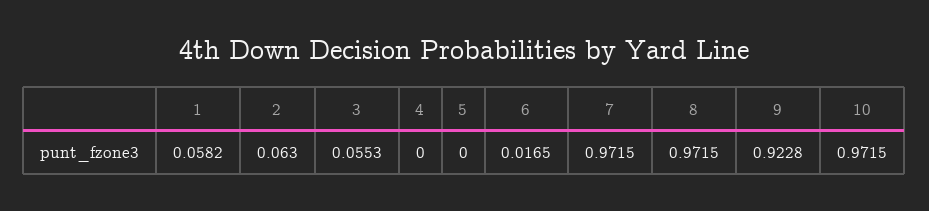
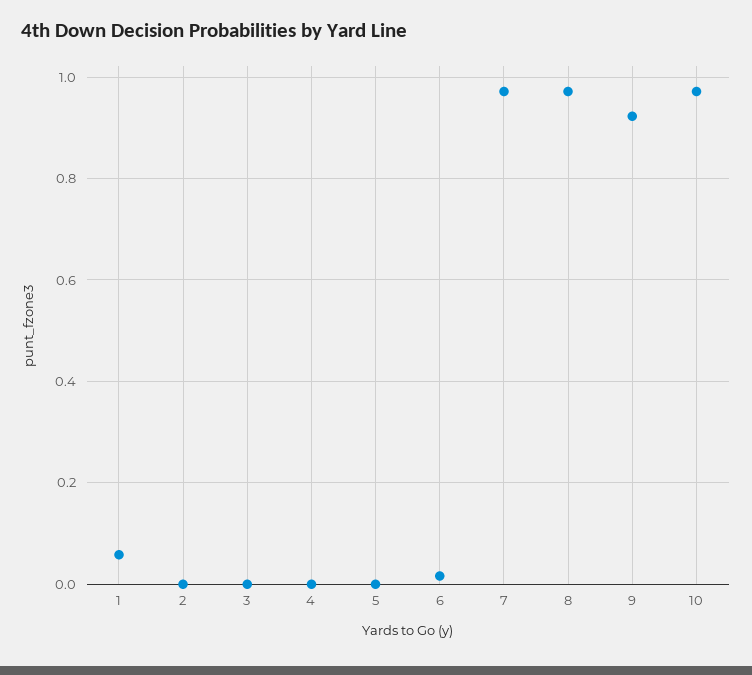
2: 0.063 -> 0
3: 0.0553 -> 0

